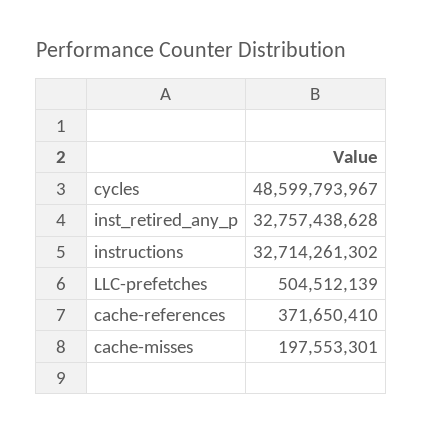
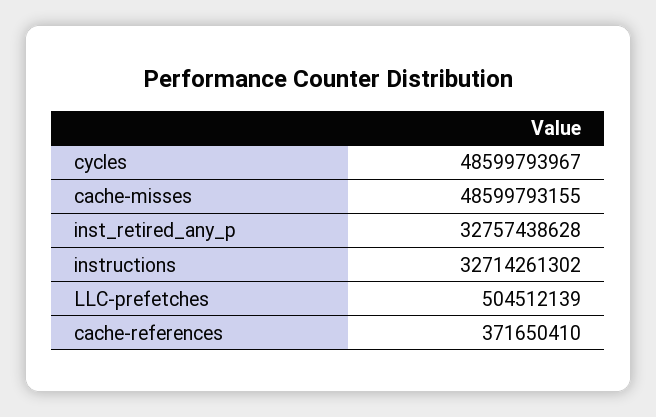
cache-misses: 197553301 -> 48599793155

